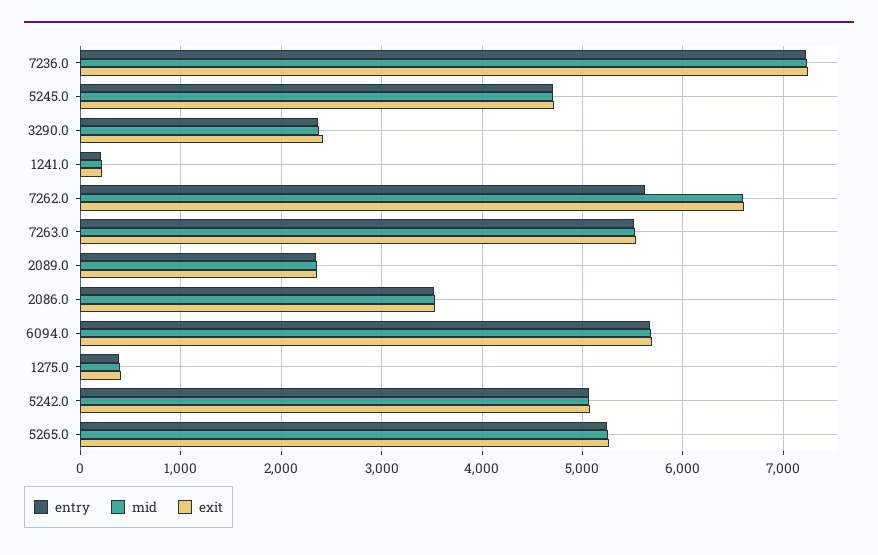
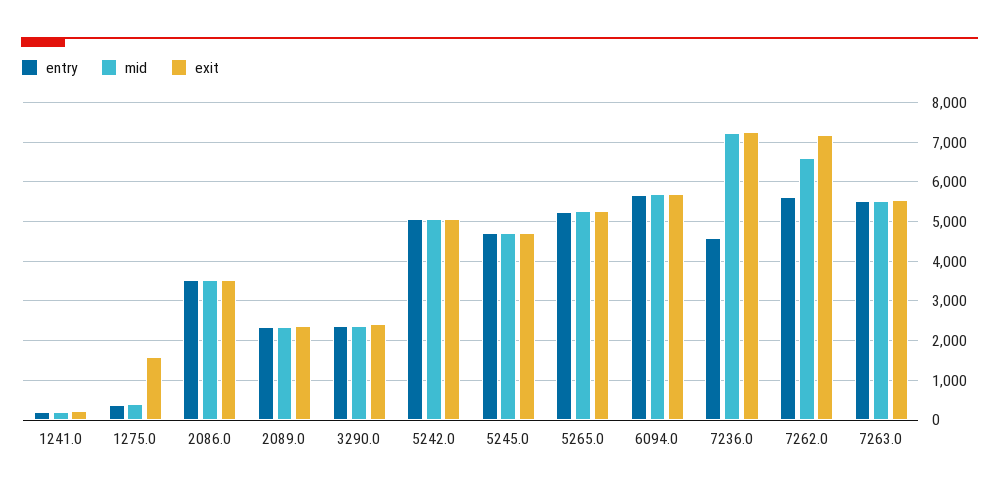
entry, 7236.0: 7200 -> 4600
exit, 7262.0: 6600 -> 7200
exit, 1275.0: 400 -> 1600

